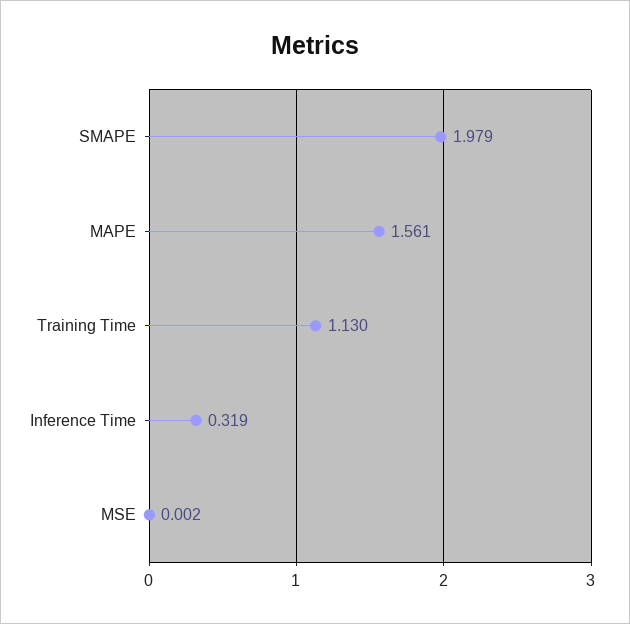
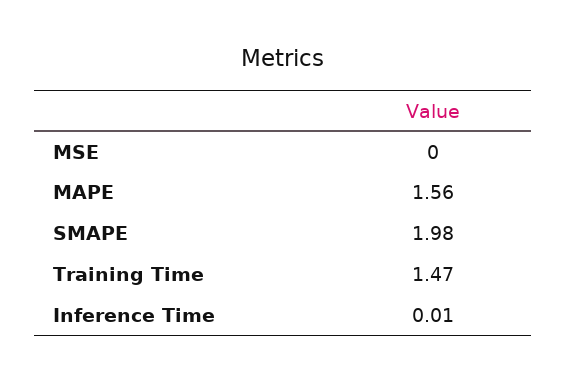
Training Time: 1.13 -> 1.47
Inference Time: 0.319 -> 0.01

